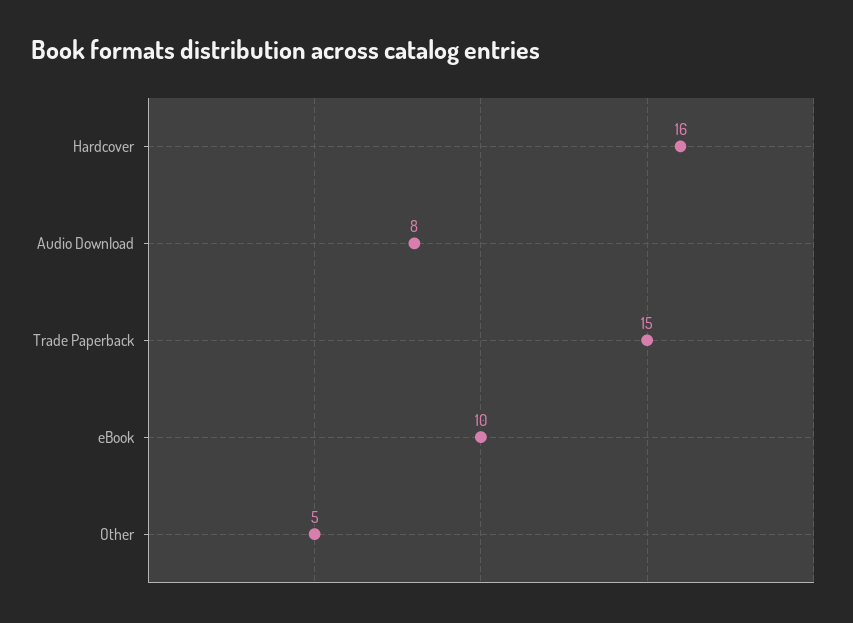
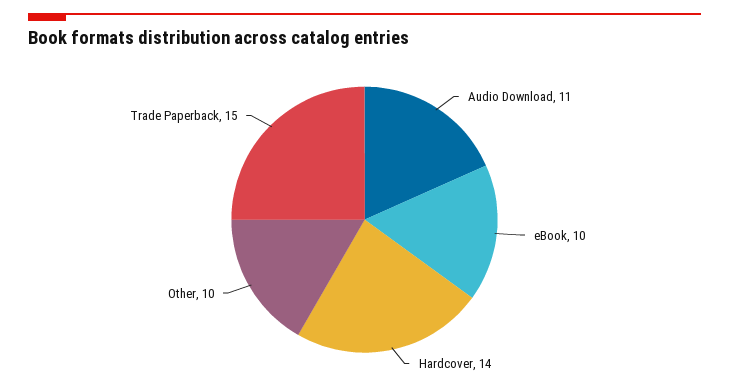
Hardcover: 16 -> 14
Audio Download: 8 -> 11
Other: 5 -> 10

